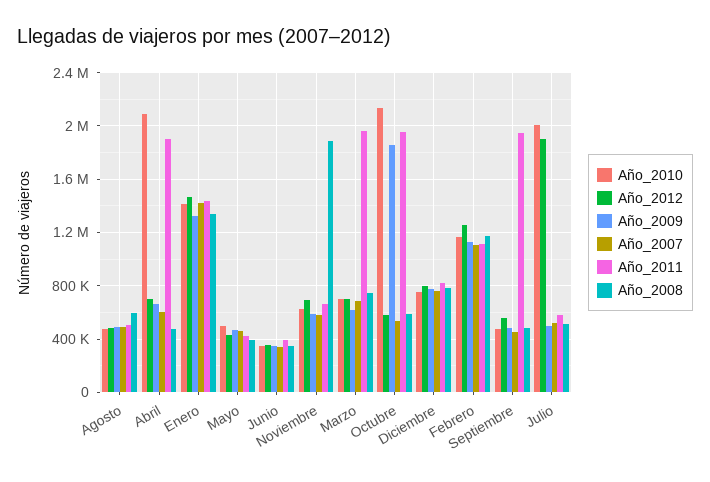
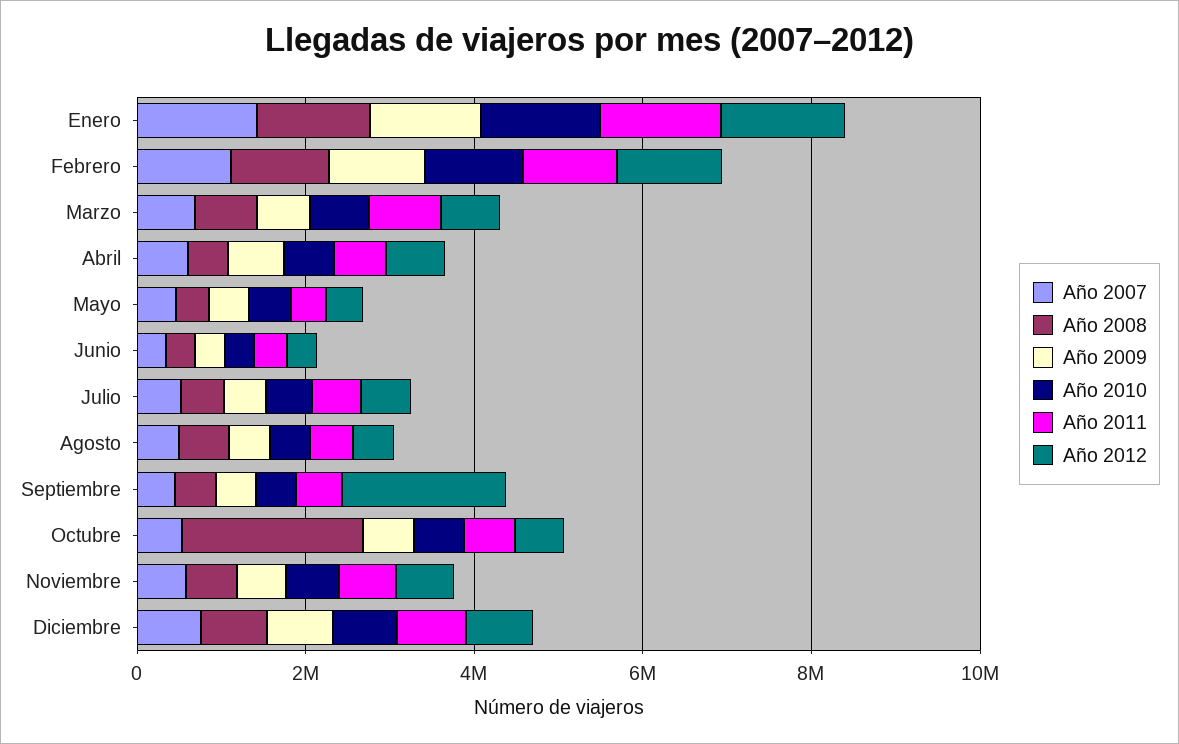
Año_2010, Abril: 2100000 -> 500000
Año_2011, Abril: 1900000 -> 500000
Año_2008, Noviembre: 1900000 -> 500000
Año_2011, Marzo: 1950000 -> 1000000
Año_2010, Octubre: 2150000 -> 500000
Año_2009, Octubre: 1850000 -> 500000
Año_2011, Octubre: 1950000 -> 500000
Año_2008, Octubre: 600000 -> 2000000
Año_2012, Septiembre: 550000 -> 2000000
Año_2011, Septiembre: 1950000 -> 500000
Año_2010, Julio: 2000000 -> 500000
Año_2012, Julio: 1900000 -> 500000

